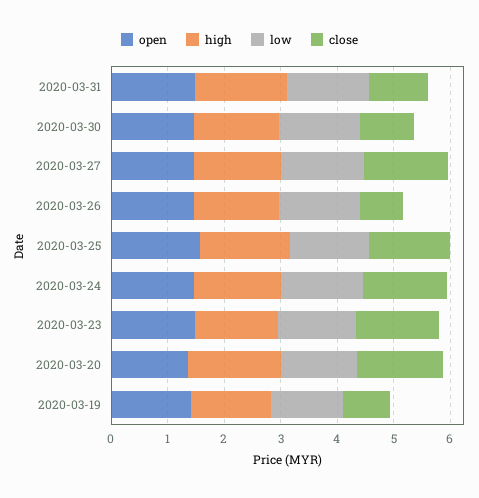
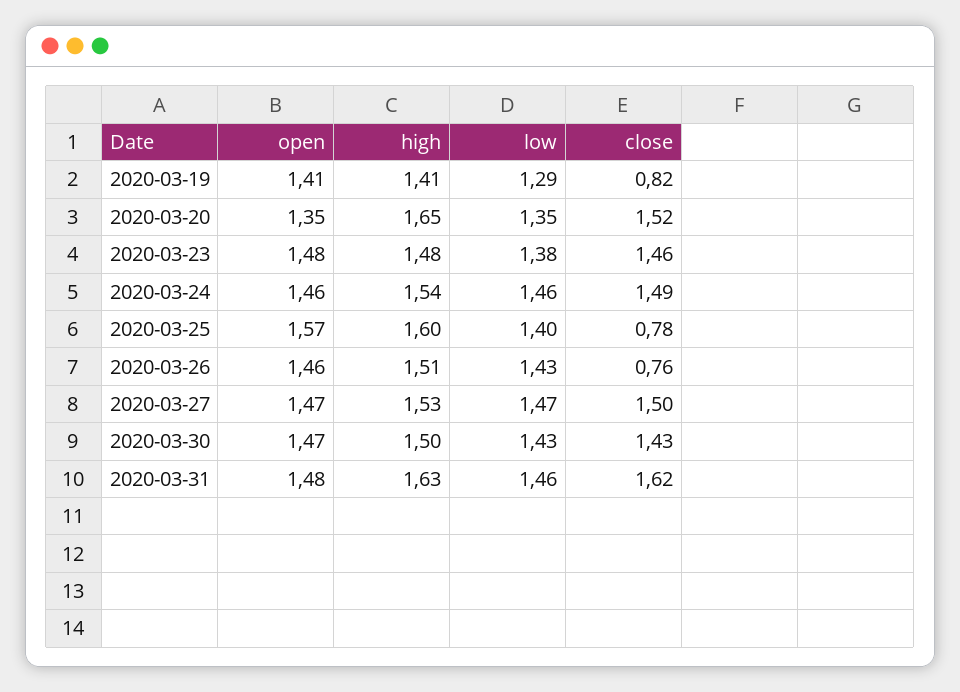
close, 2020-03-31: 1 -> 1.62
close, 2020-03-30: 1 -> 1.43
close, 2020-03-25: 1.4 -> 0.78

